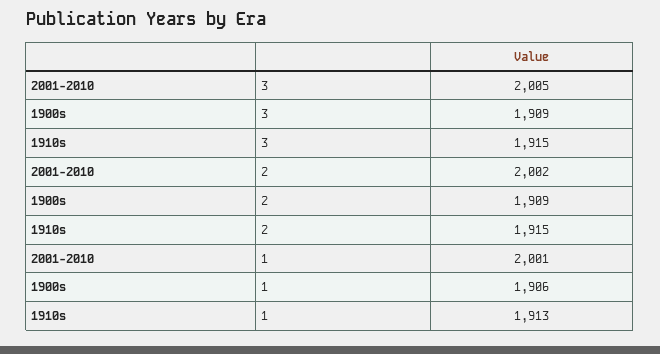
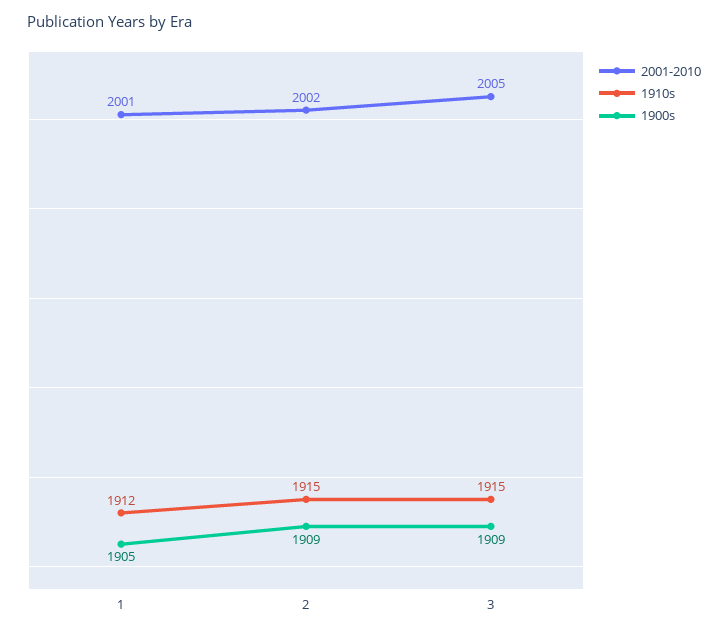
1900s, 1: 1906 -> 1905
1910s, 1: 1913 -> 1912

